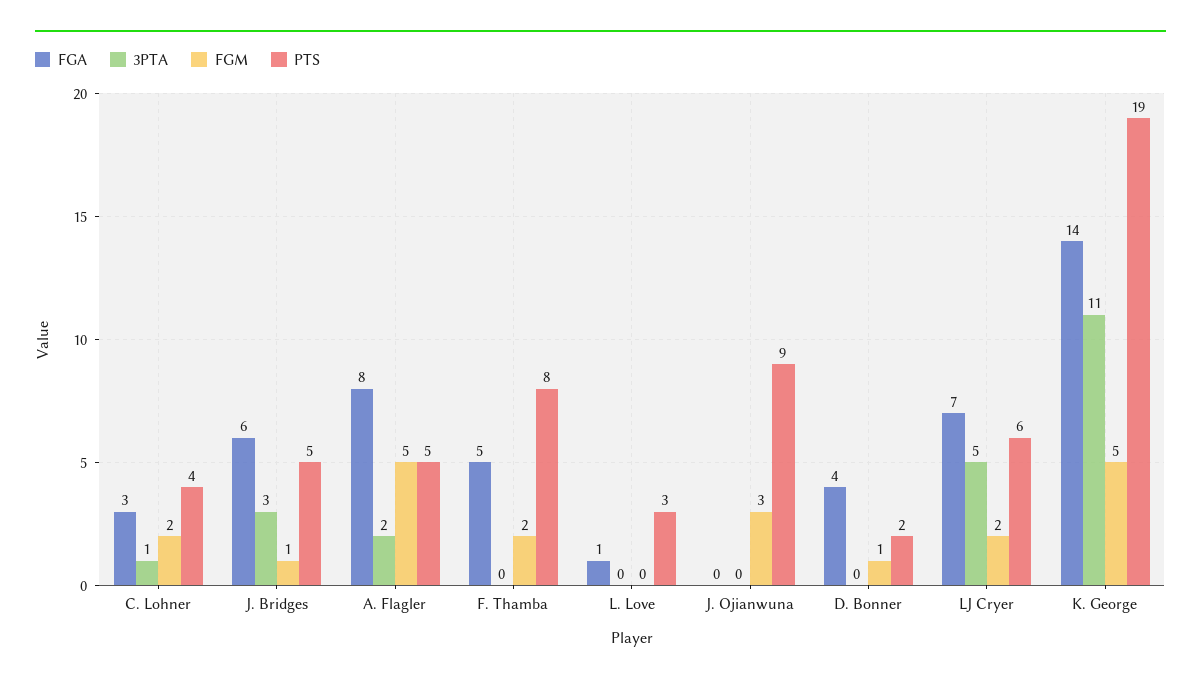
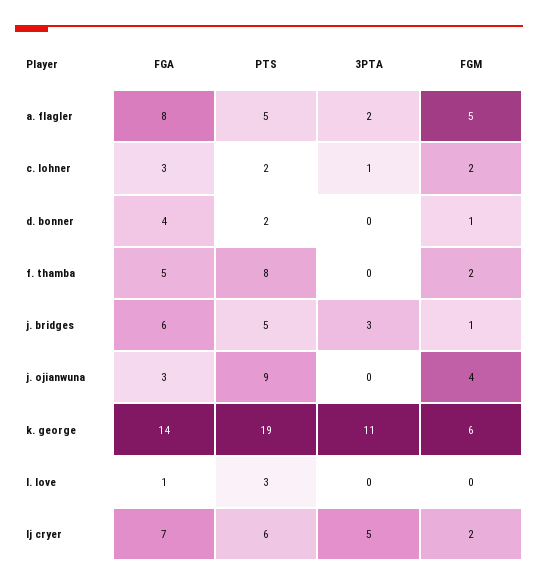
PTS, C. Lohner: 4 -> 2
FGA, J. Ojianwuna: 0 -> 3
FGM, J. Ojianwuna: 3 -> 4
FGM, K. George: 5 -> 6

